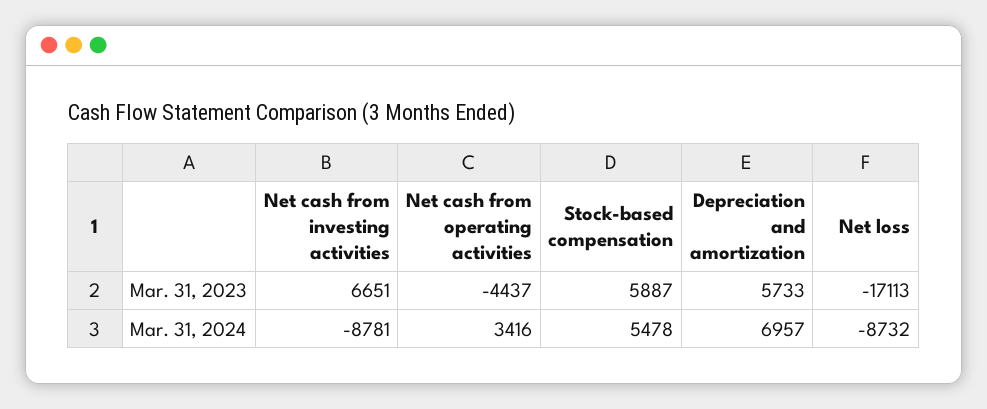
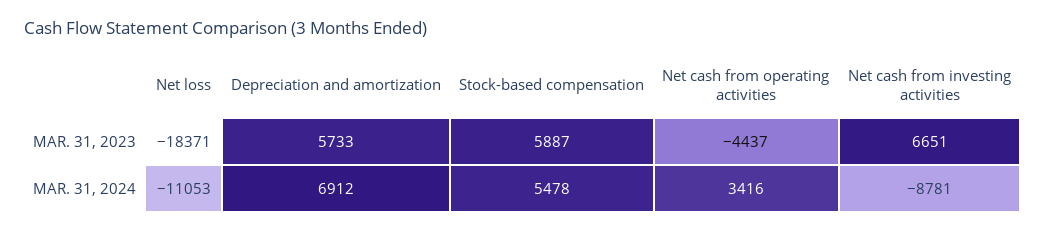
Net loss, Mar. 31, 2023: -17113 -> -18371
Depreciation and amortization, Mar. 31, 2024: 6957 -> 6912
Net loss, Mar. 31, 2024: -8732 -> -11053

